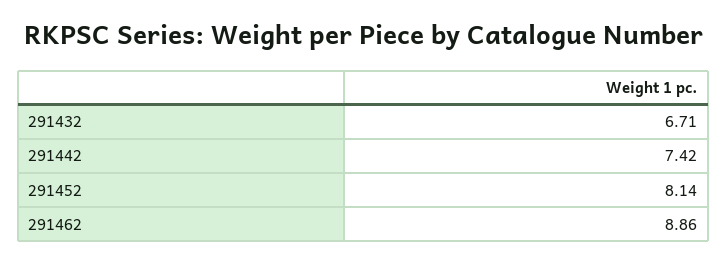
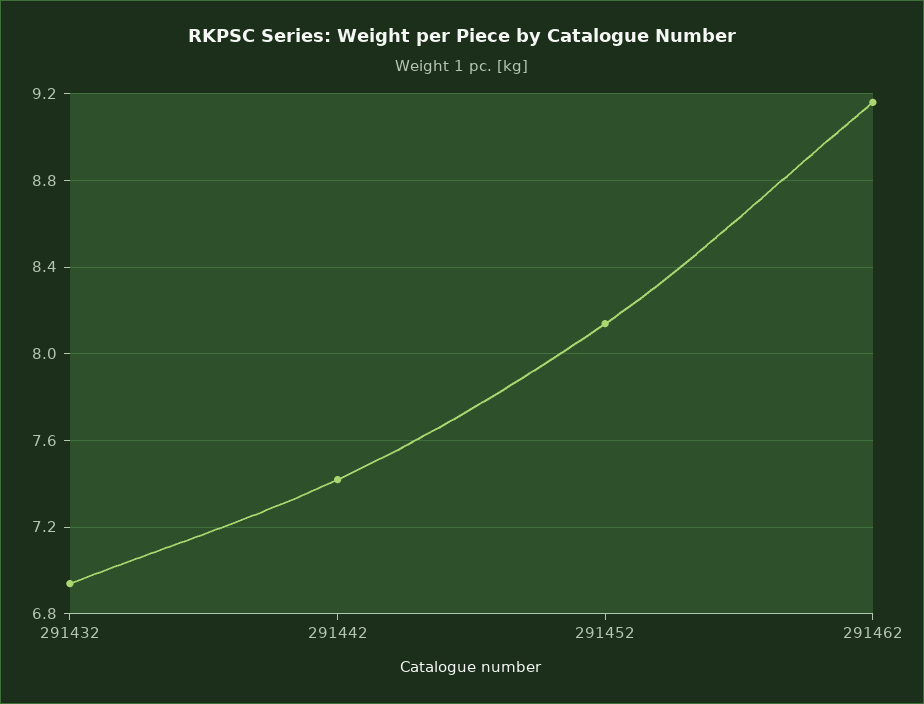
291432: 6.71 -> 6.95
291462: 8.86 -> 9.15

